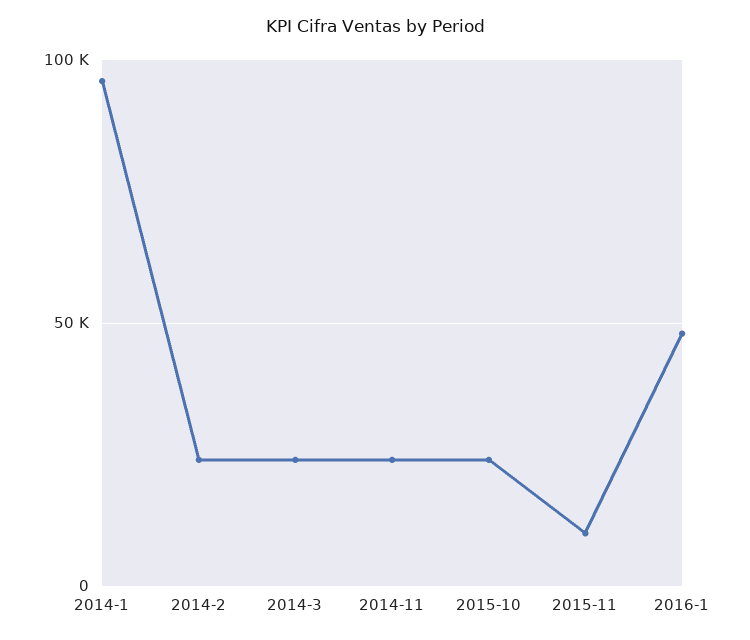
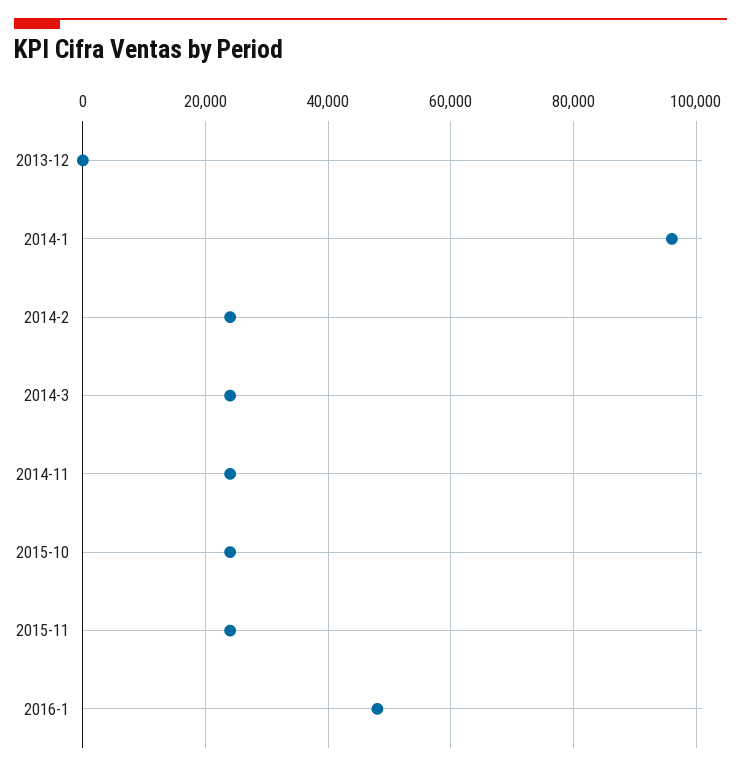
2015-11: 10000 -> 24000
2013-12: none -> 0

